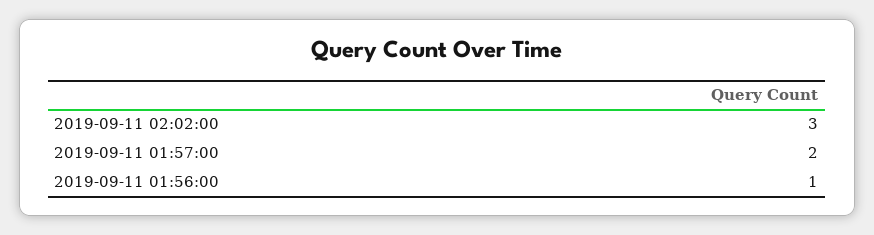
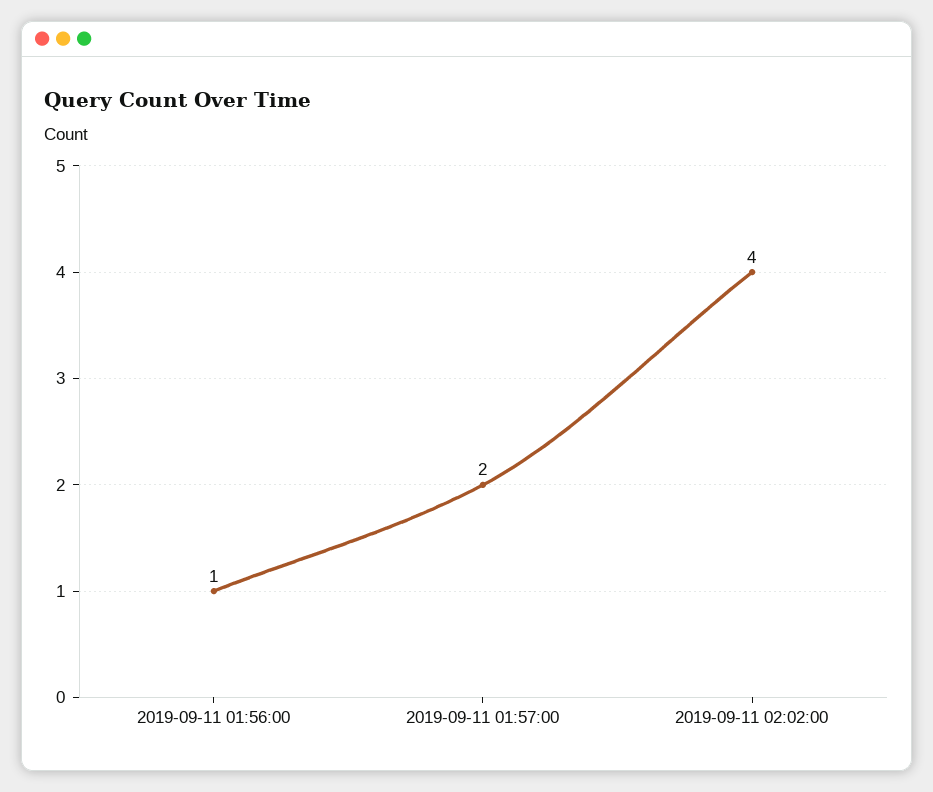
2019-09-11 02:02:00: 3 -> 4

